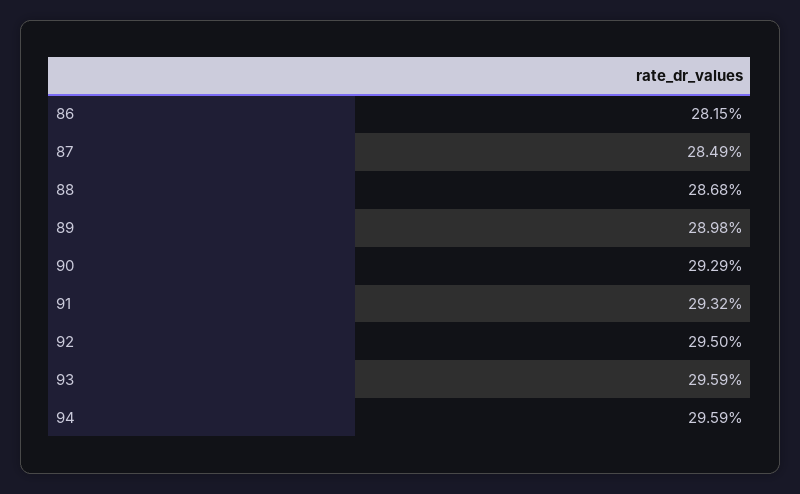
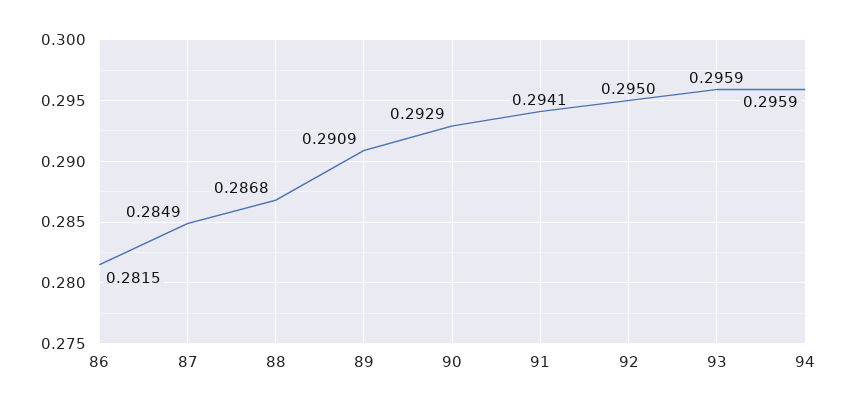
89: 0.2898 -> 0.2909
91: 0.2932 -> 0.2941

